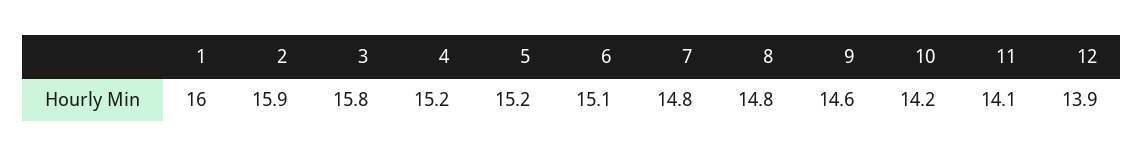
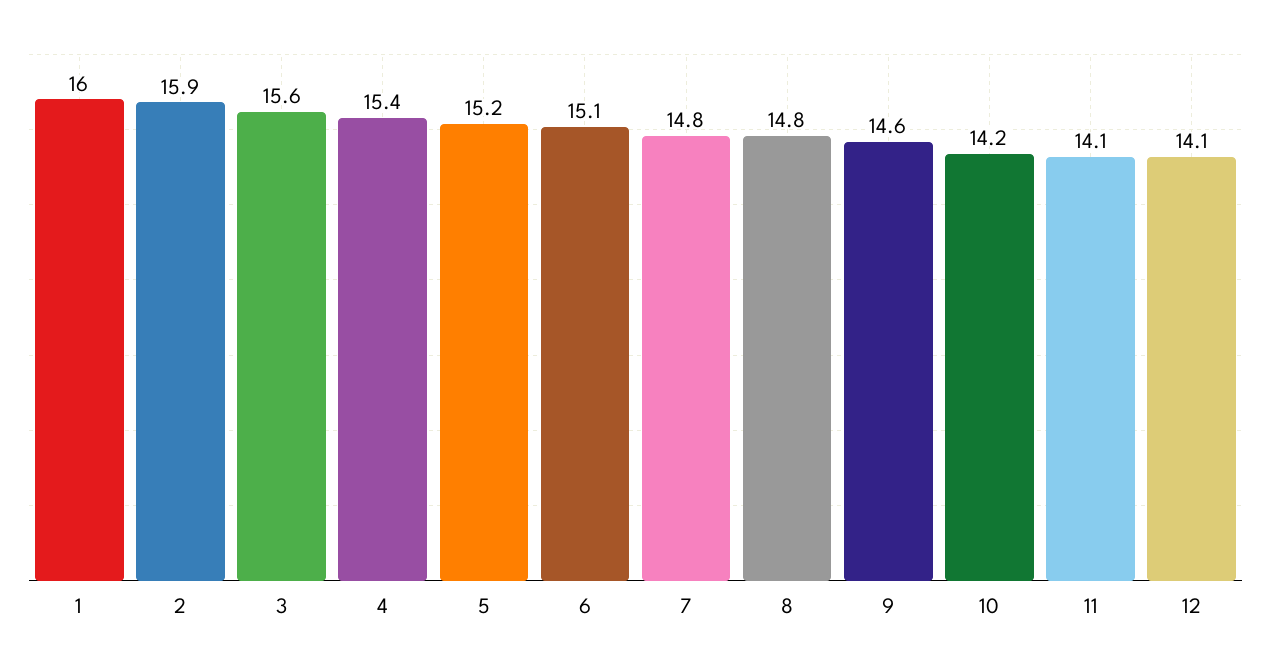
3: 15.8 -> 15.6
4: 15.2 -> 15.4
12: 13.9 -> 14.1

